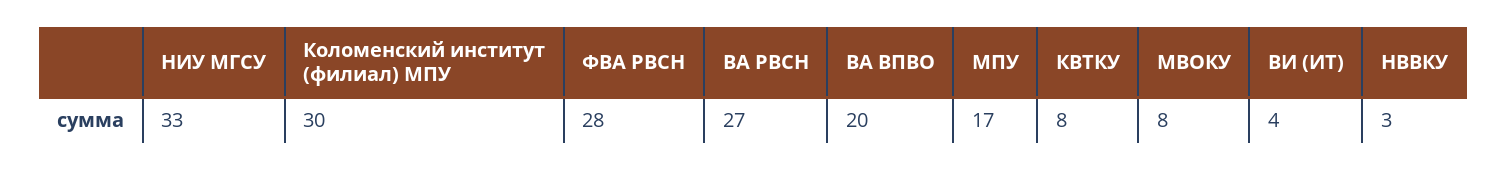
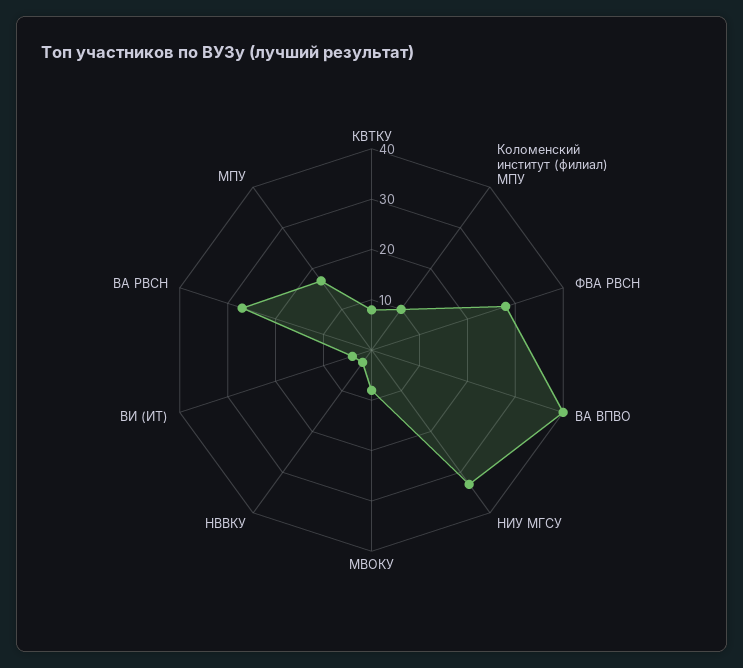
Коломенский институт (филиал) МПУ: 30 -> 10
ВА ВПВО: 20 -> 40

